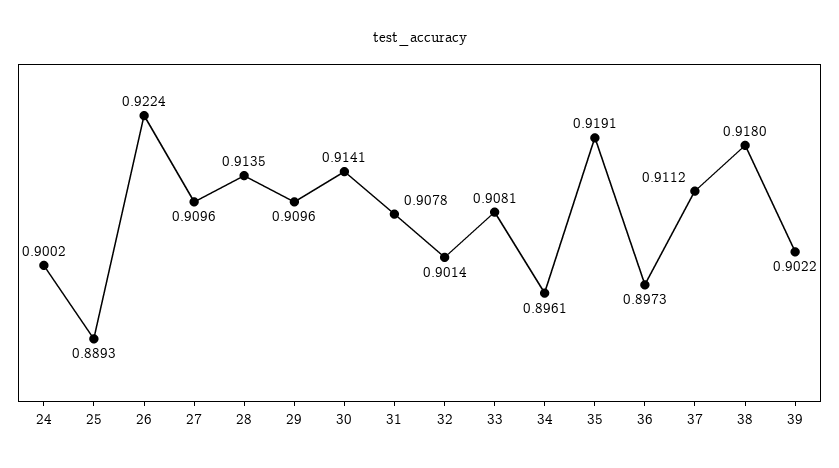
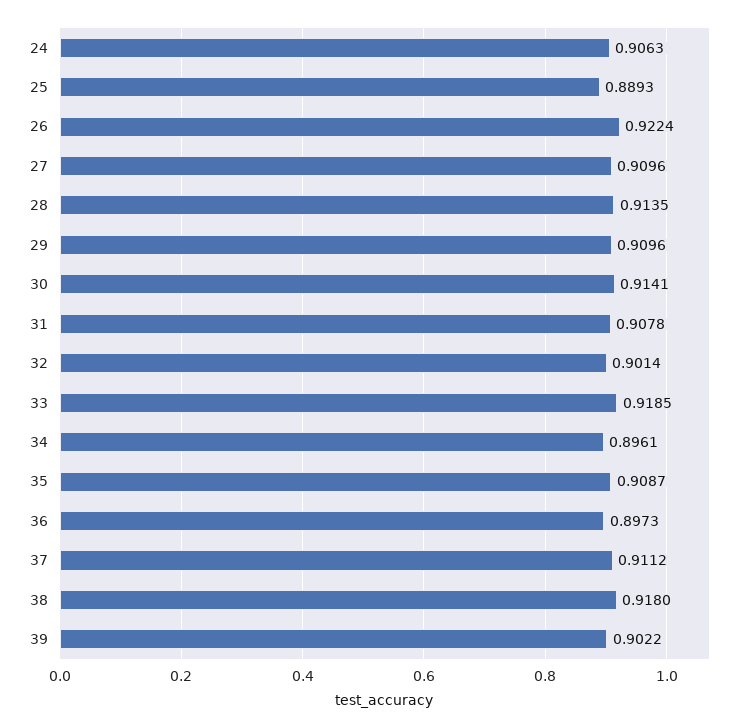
24: 0.9002 -> 0.9063
33: 0.9081 -> 0.9185
35: 0.9191 -> 0.9087

